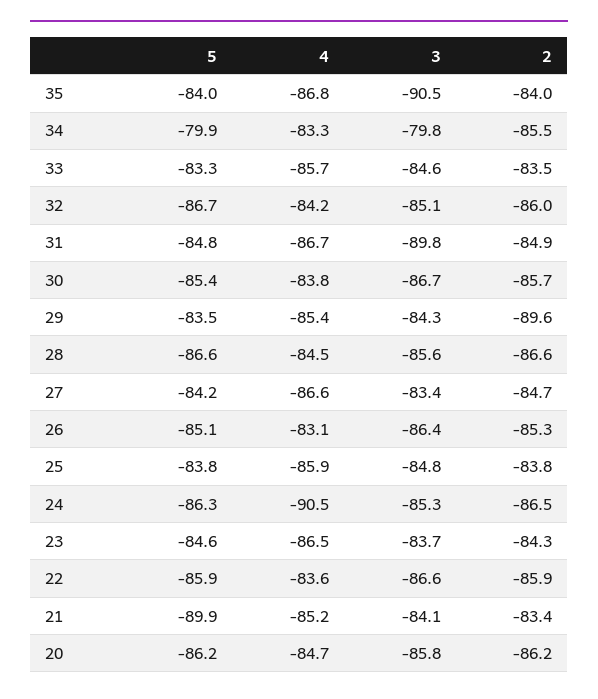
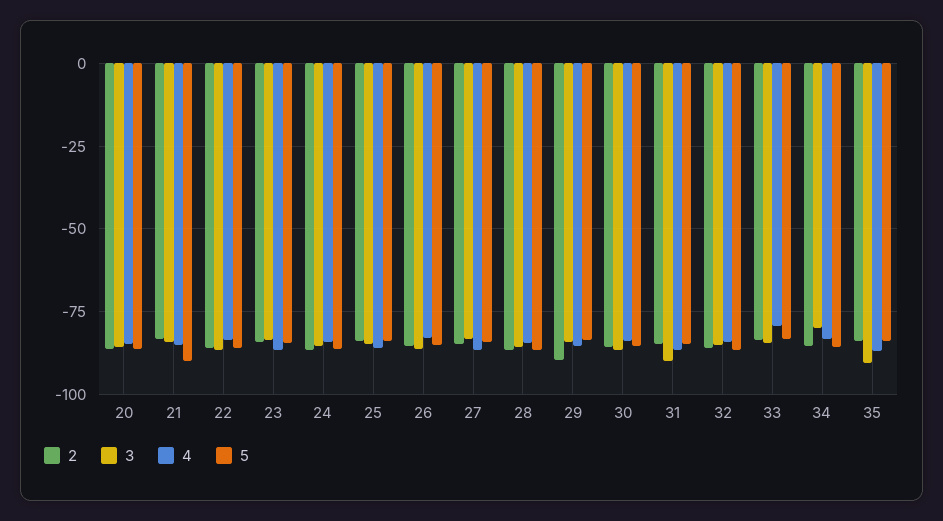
5, 34: -79.9 -> -85
4, 33: -85.7 -> -80
4, 24: -90.5 -> -85

